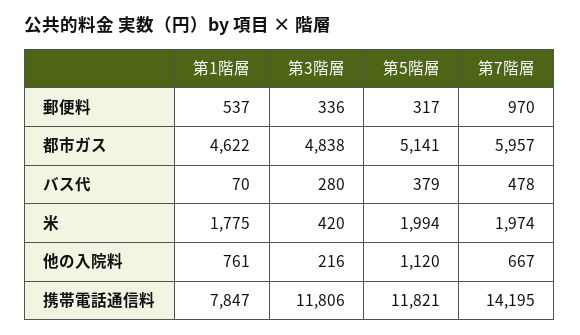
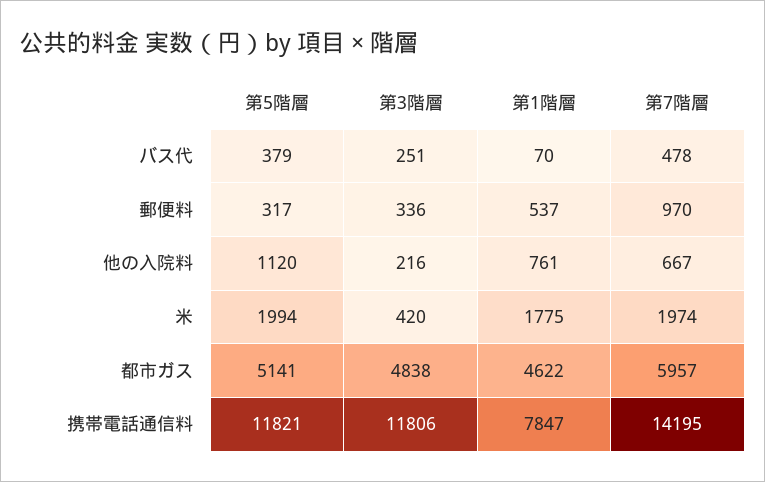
第3階層, バス代: 280 -> 251

